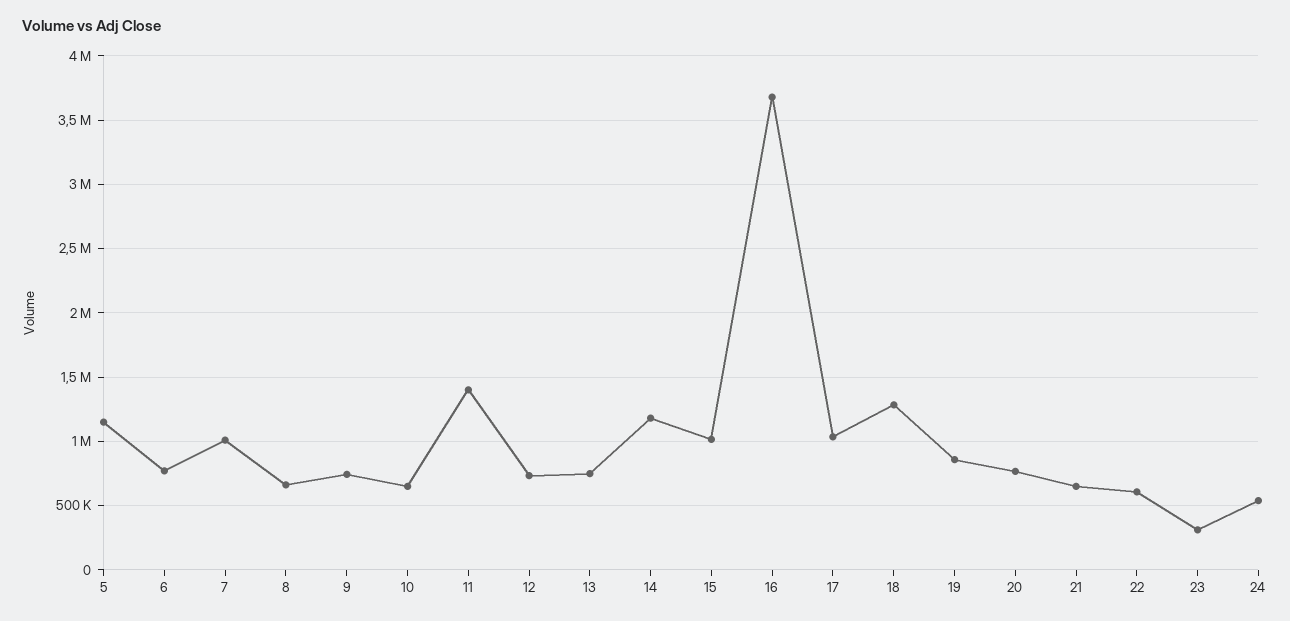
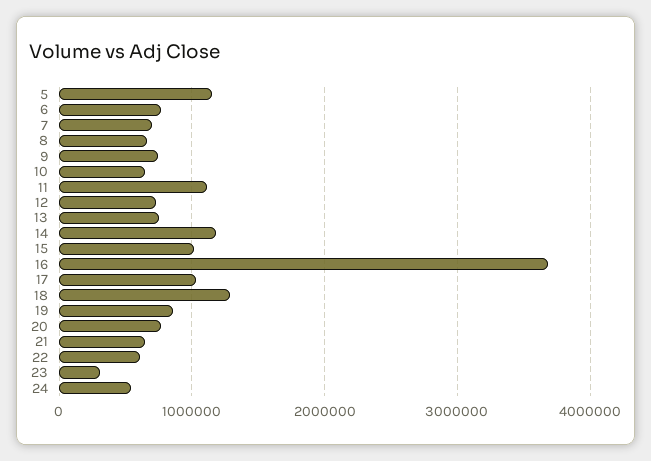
7: 1000000 -> 700000
11: 1400000 -> 1100000

